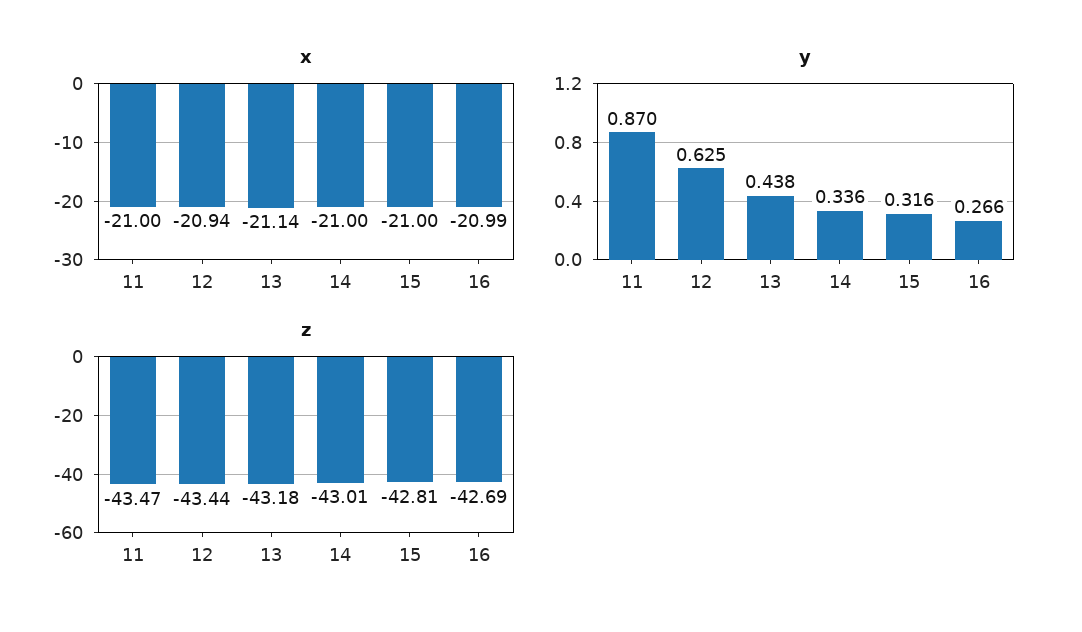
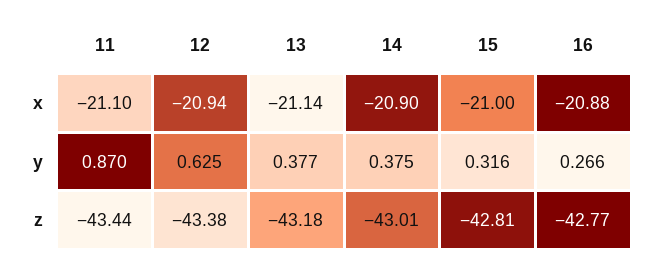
x, 11: -21 -> -21.1
x, 14: -21 -> -20.9
x, 16: -20.99 -> -20.88
y, 13: 0.438 -> 0.377
y, 14: 0.336 -> 0.375
z, 11: -43.47 -> -43.44
z, 12: -43.44 -> -43.38
z, 16: -42.69 -> -42.77

